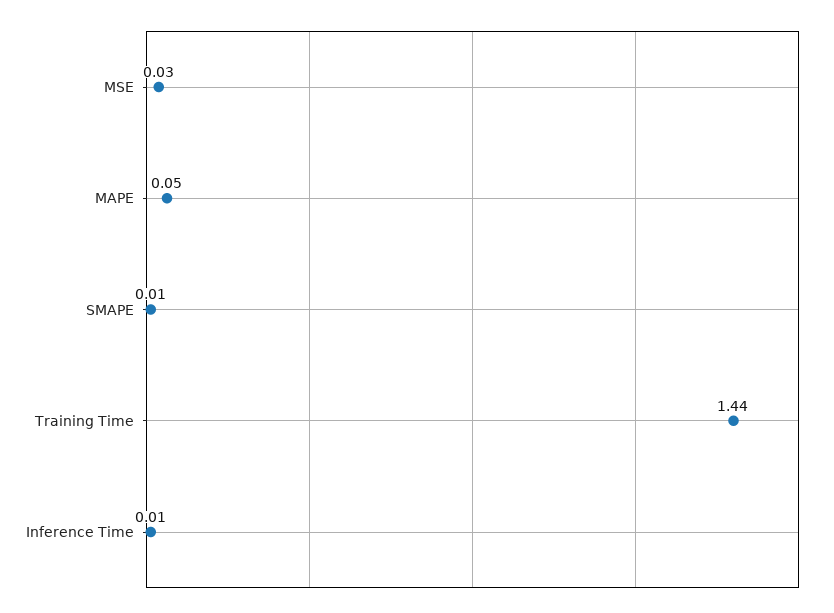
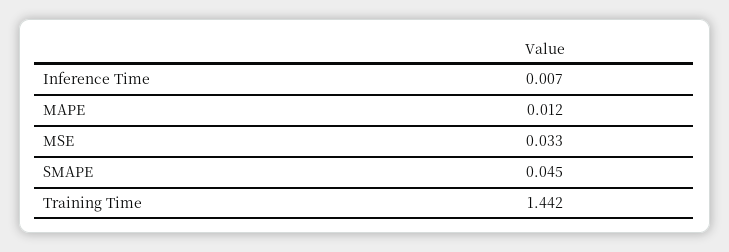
MAPE: 0.05 -> 0.012
SMAPE: 0.01 -> 0.045

